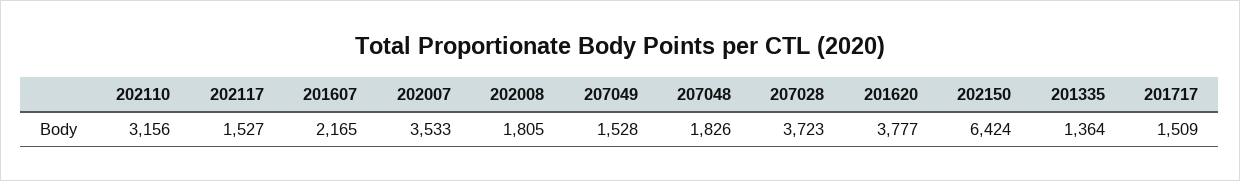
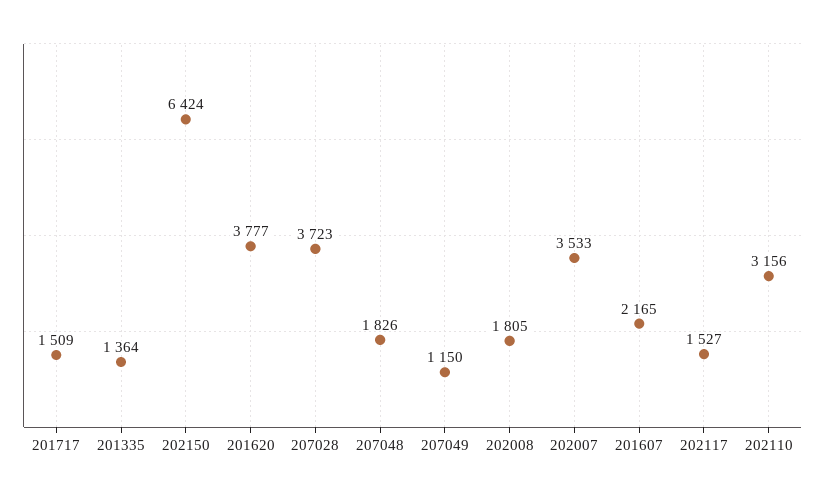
207049: 1528 -> 1150

